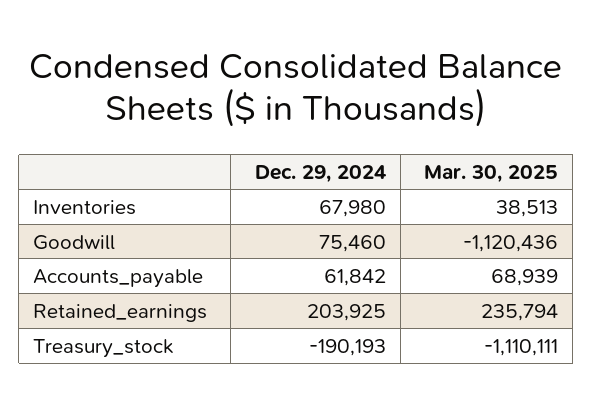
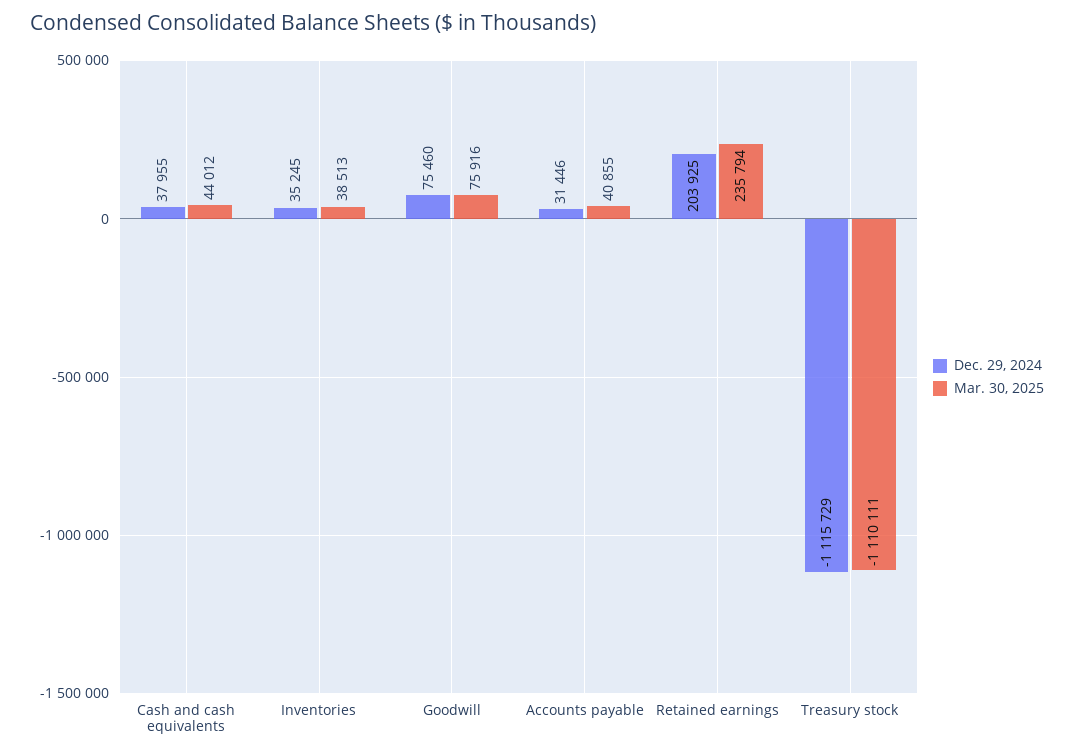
Dec. 29, 2024, Inventories: 67980 -> 35245
Mar. 30, 2025, Goodwill: -1120436 -> 75916
Dec. 29, 2024, Accounts_payable: 61842 -> 31446
Mar. 30, 2025, Accounts_payable: 68939 -> 40855
Dec. 29, 2024, Treasury_stock: -190193 -> -1115729
Dec. 29, 2024, Cash and cash equivalents: none -> 37955
Mar. 30, 2025, Cash and cash equivalents: none -> 44012

